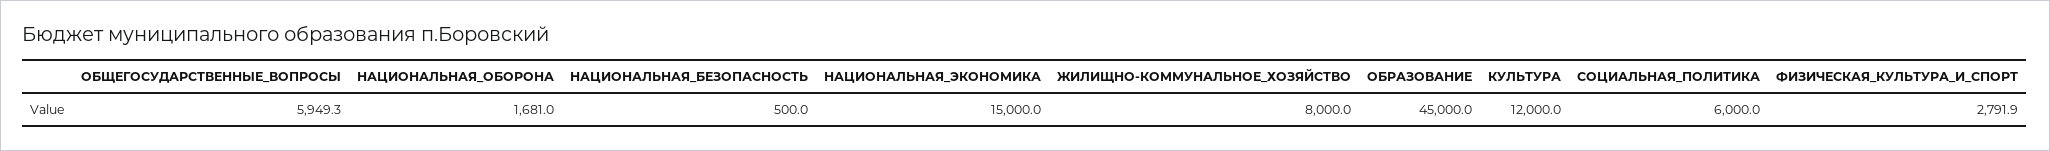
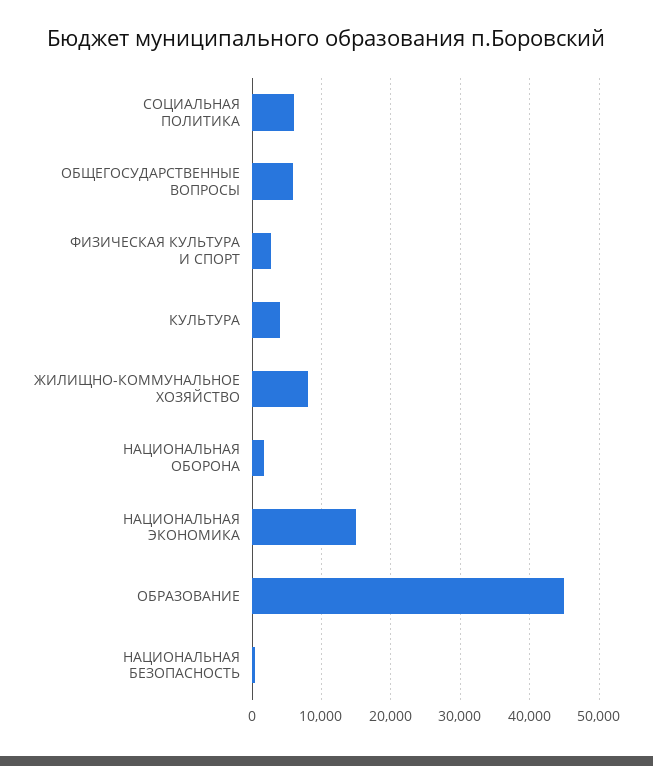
КУЛЬТУРА: 12000 -> 4000

